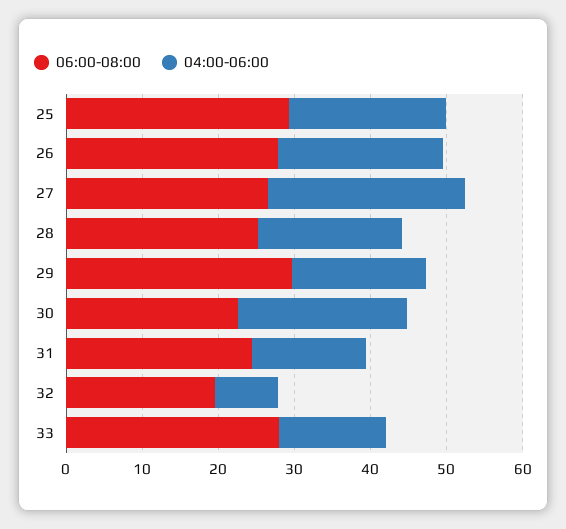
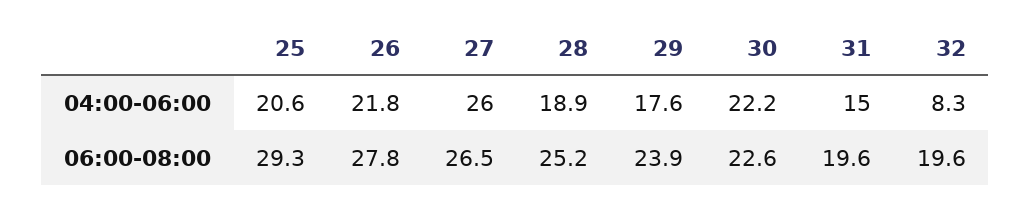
06:00-08:00, 29: 30 -> 23.9
06:00-08:00, 31: 24 -> 19.6
06:00-08:00, 33: 28 -> none
04:00-06:00, 33: 14 -> none

